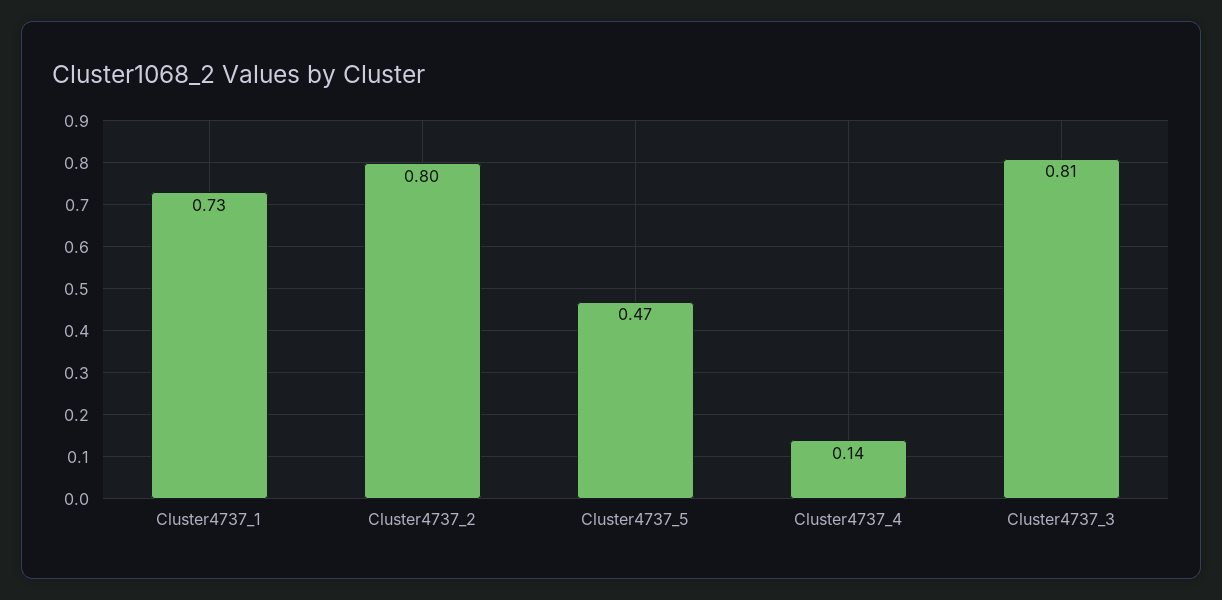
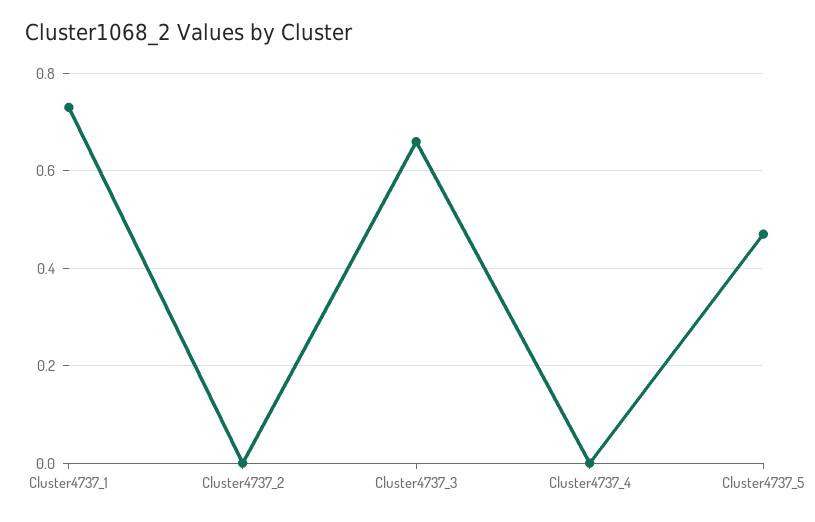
Cluster4737_2: 0.8 -> 0
Cluster4737_4: 0.14 -> 0
Cluster4737_3: 0.81 -> 0.65

